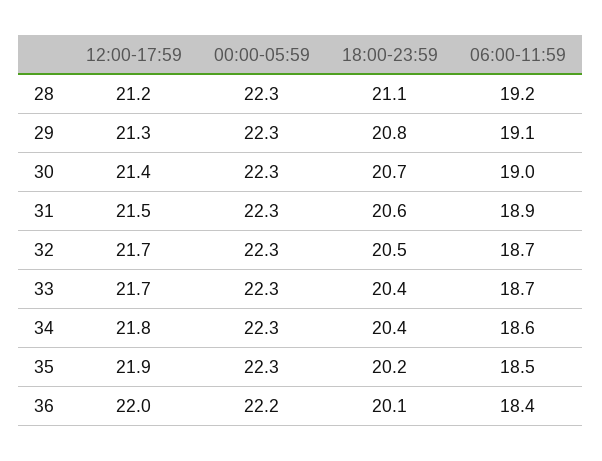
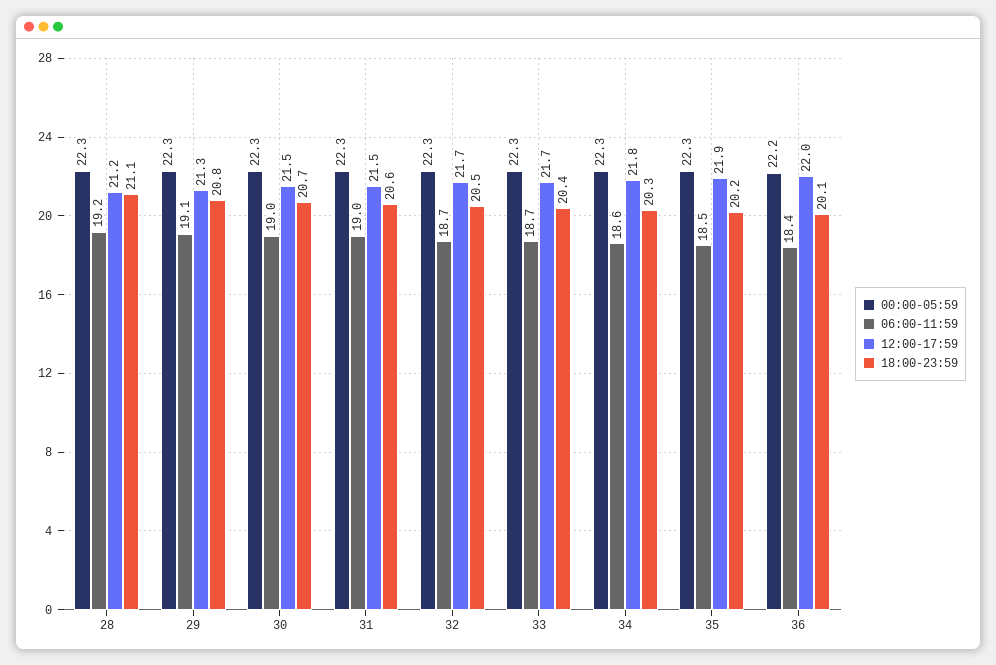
12:00-17:59, 30: 21.4 -> 21.5
06:00-11:59, 31: 18.9 -> 19
18:00-23:59, 34: 20.4 -> 20.3

